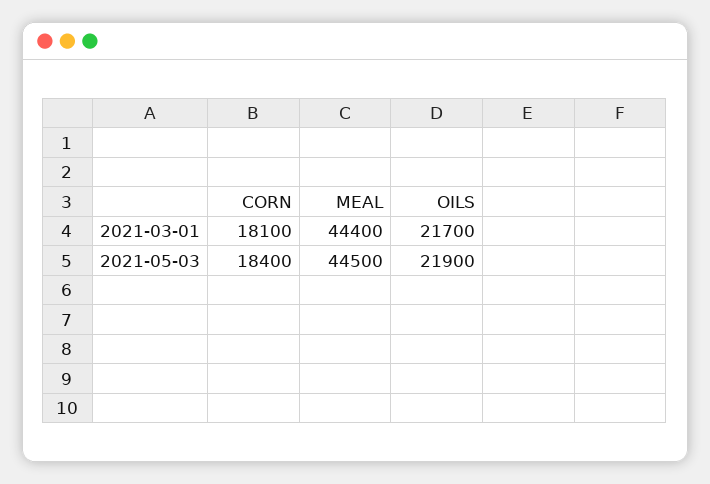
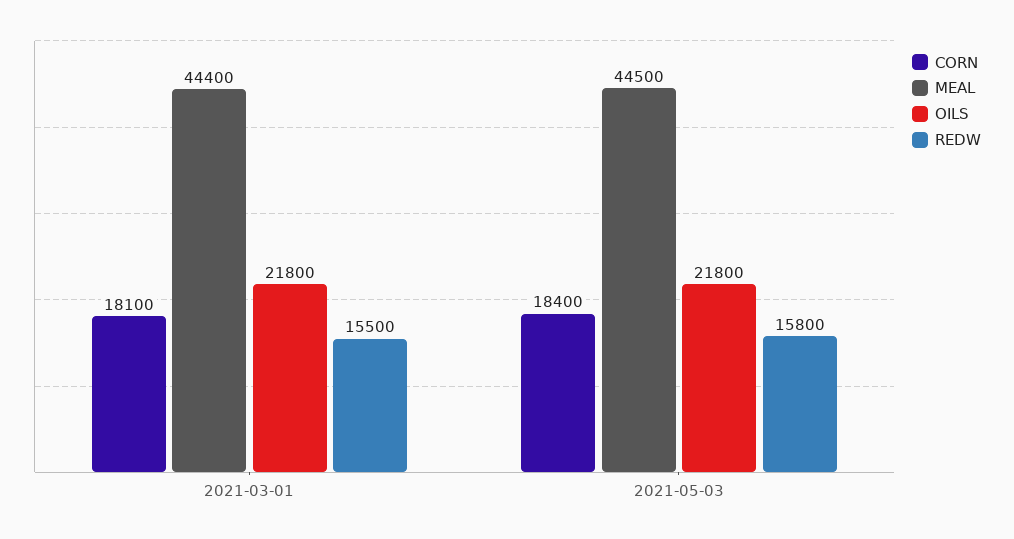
OILS, 2021-03-01: 21700 -> 21800
OILS, 2021-05-03: 21900 -> 21800
REDW, 2021-03-01: none -> 15500
REDW, 2021-05-03: none -> 15800

